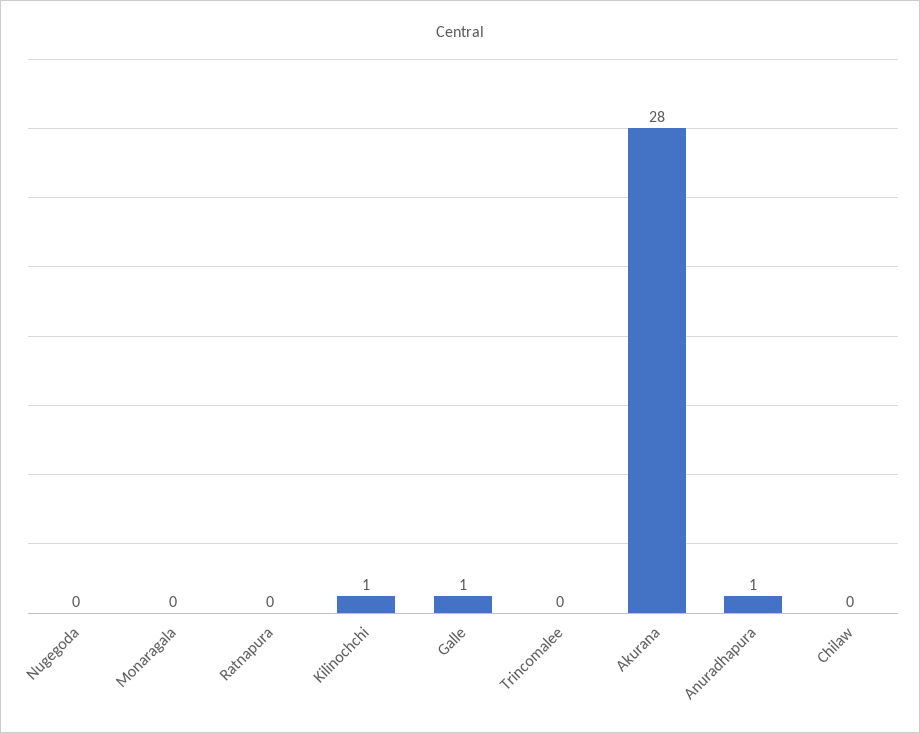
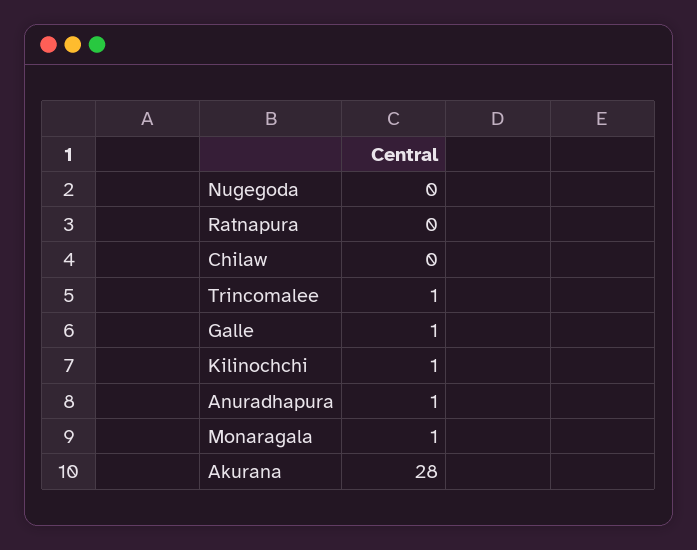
Monaragala: 0 -> 1
Trincomalee: 0 -> 1

